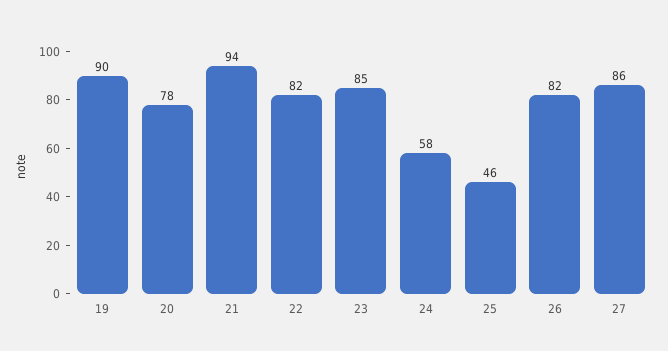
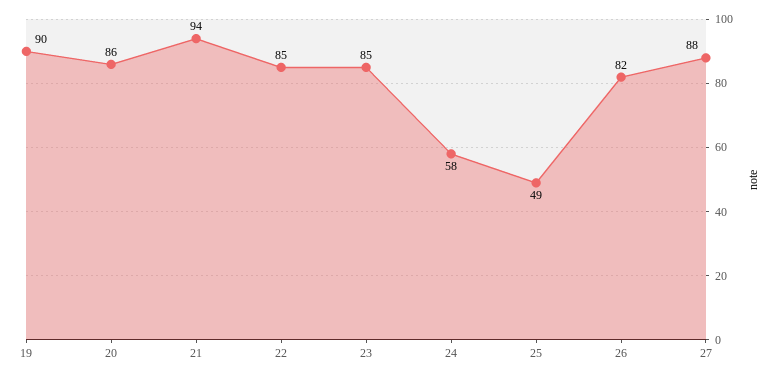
20: 78 -> 86
22: 82 -> 85
25: 46 -> 49
27: 86 -> 88

